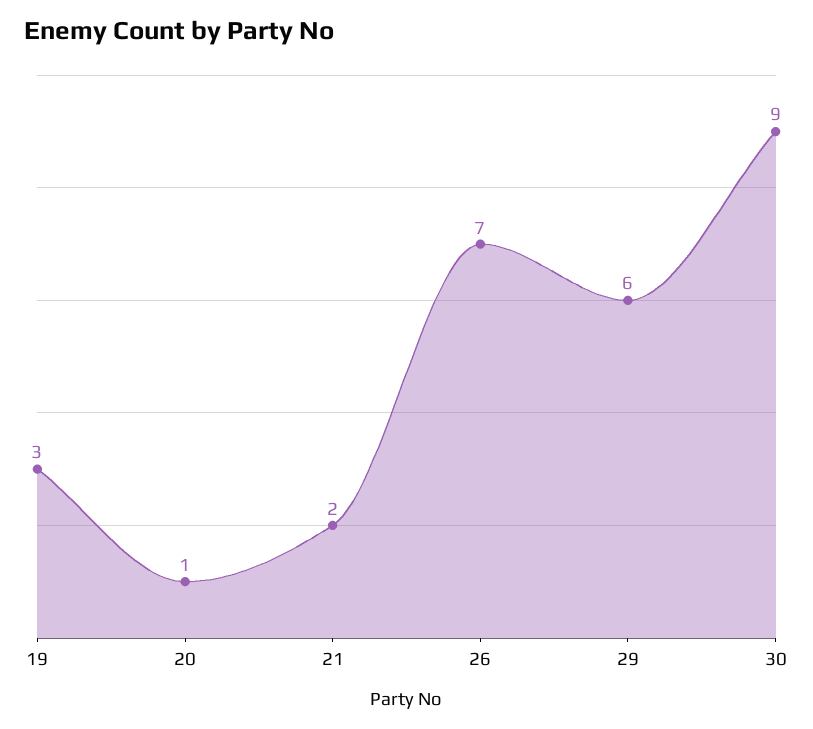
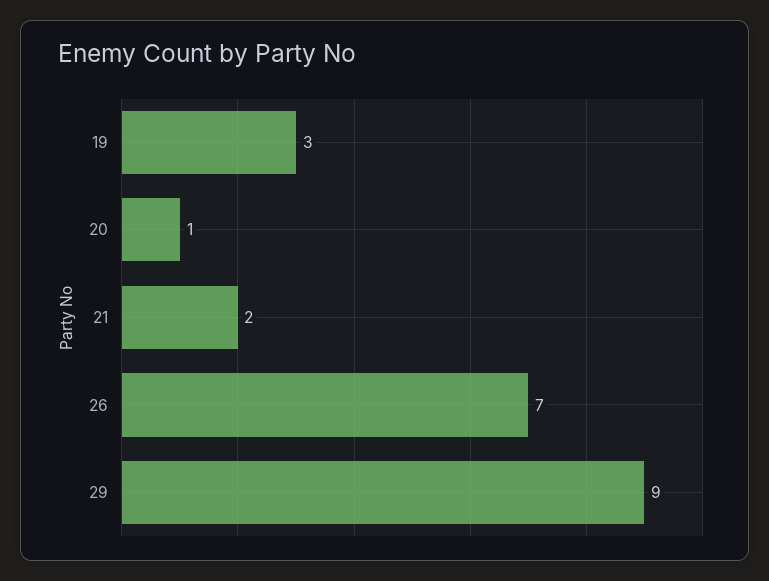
29: 6 -> 9
30: 9 -> none

